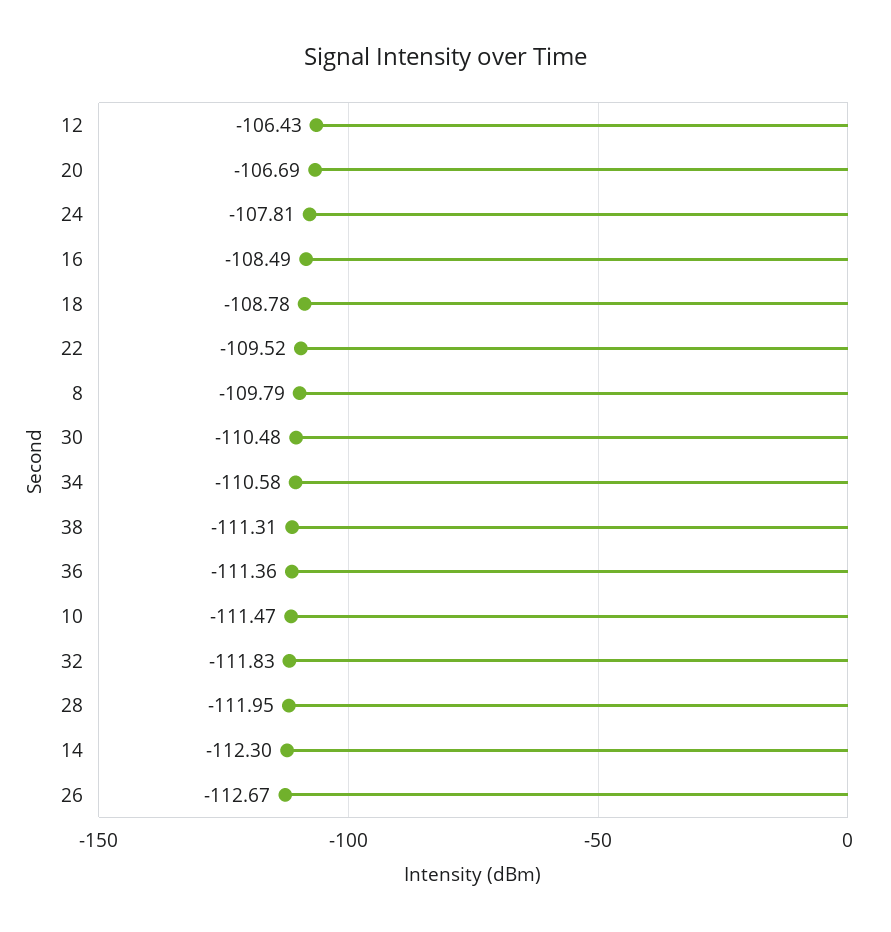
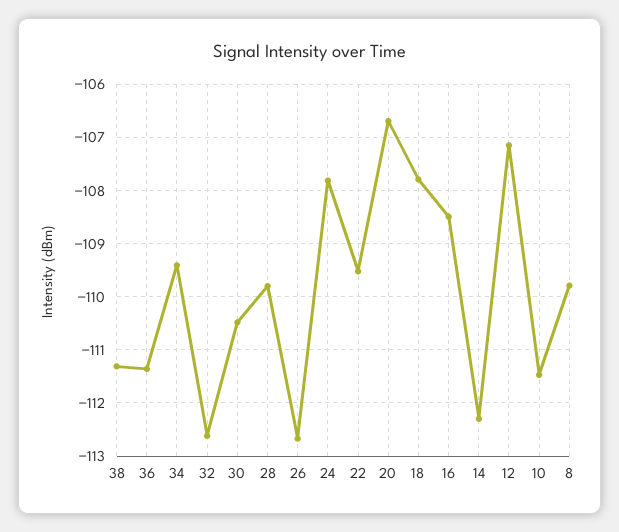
12: -106.43 -> -107.2
18: -108.78 -> -107.8
34: -110.58 -> -109.4
32: -111.83 -> -112.6
28: -111.95 -> -109.8

